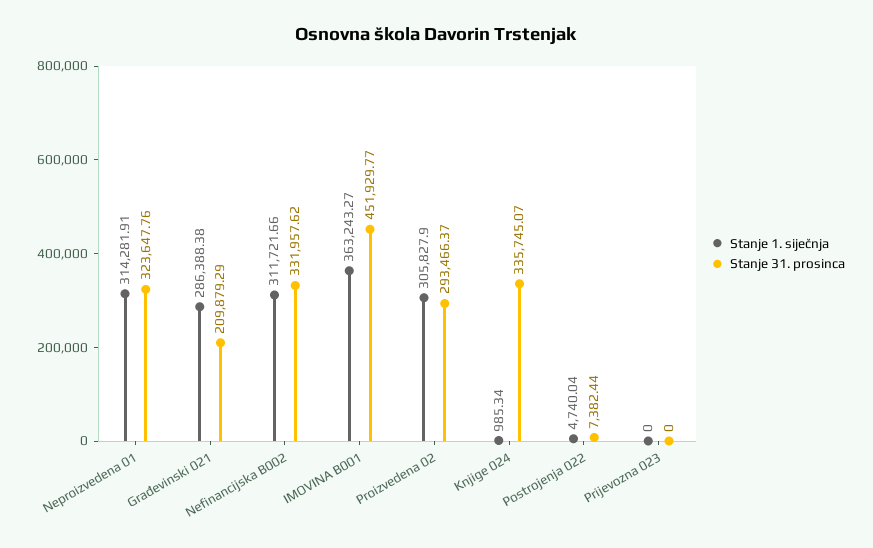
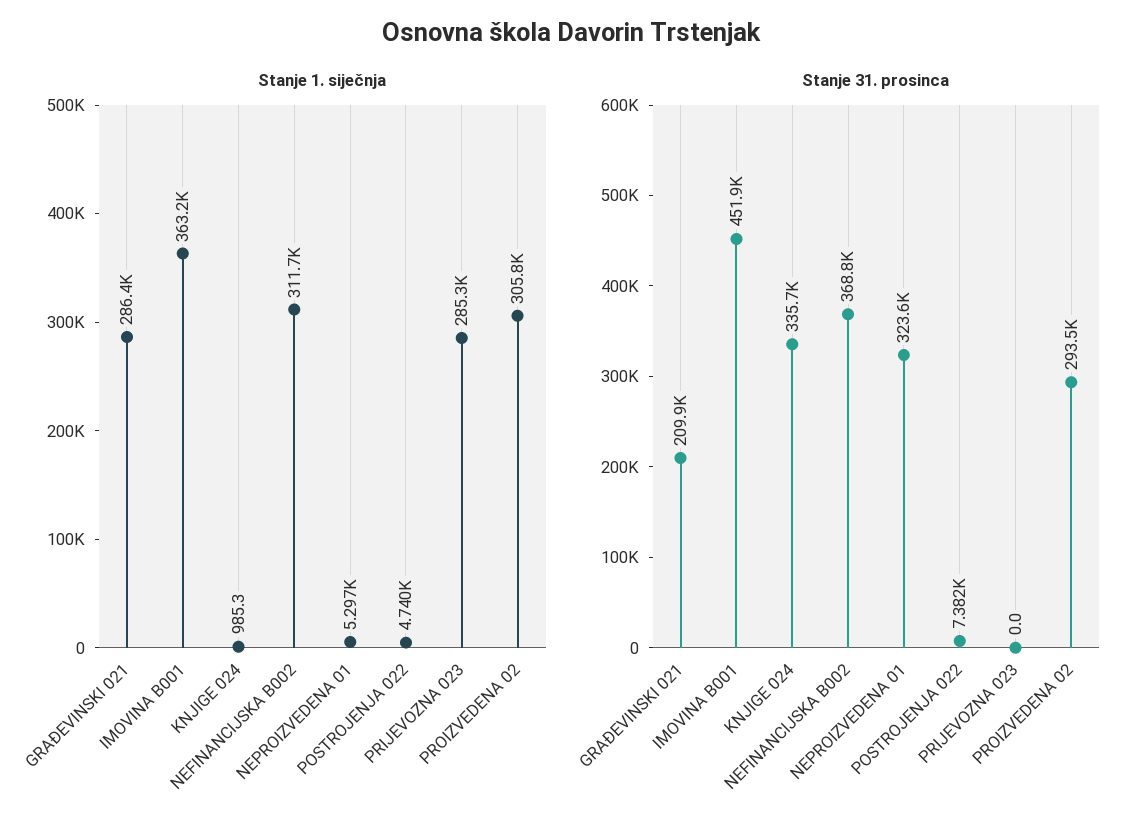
Stanje 1. siječnja, Neproizvedena 01: 314281.91 -> 5297
Stanje 31. prosinca, Nefinancijska B002: 331957.62 -> 368800
Stanje 1. siječnja, Prijevozna 023: 0 -> 285300

